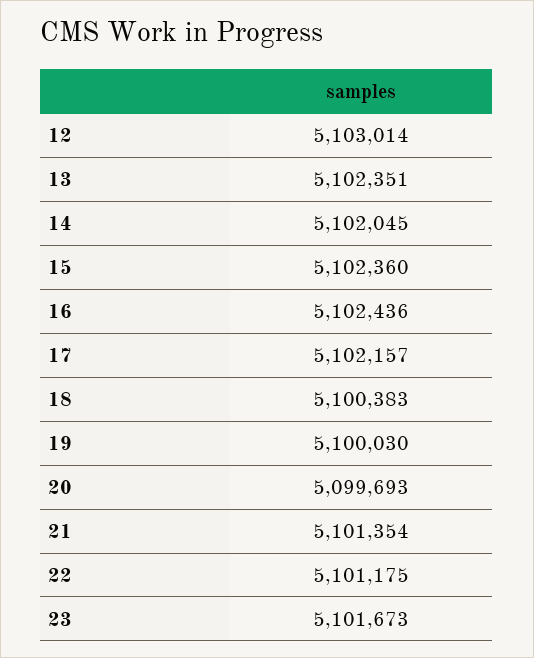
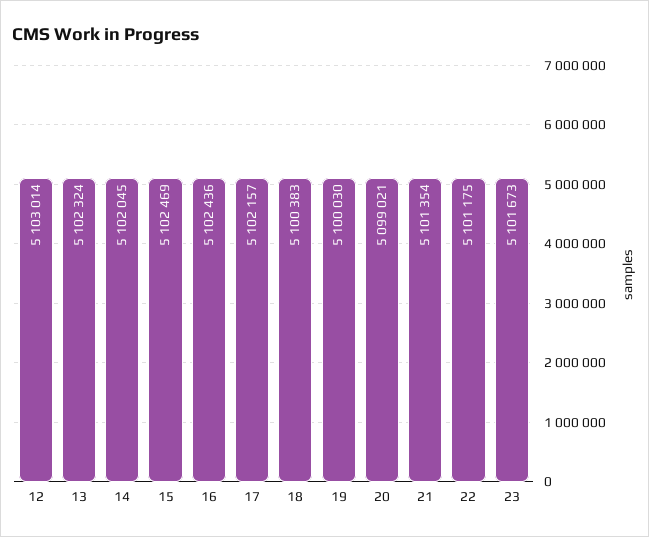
13: 5102351 -> 5102324
15: 5102360 -> 5102469
20: 5099693 -> 5099021

